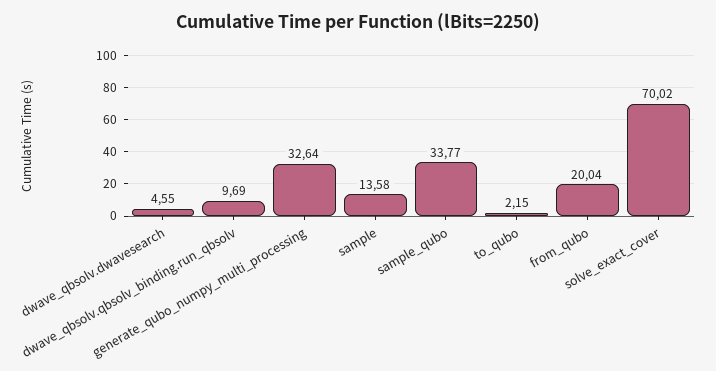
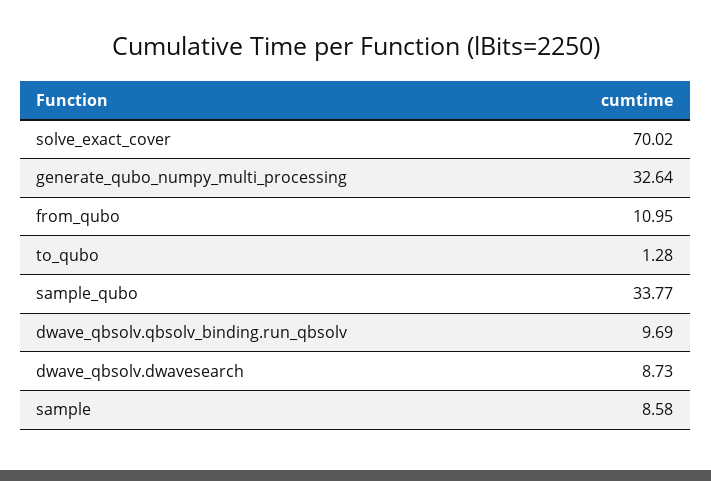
dwave_qbsolv.dwavesearch: 4.55 -> 8.73
sample: 13.58 -> 8.58
to_qubo: 2.15 -> 1.28
from_qubo: 20.04 -> 10.95

